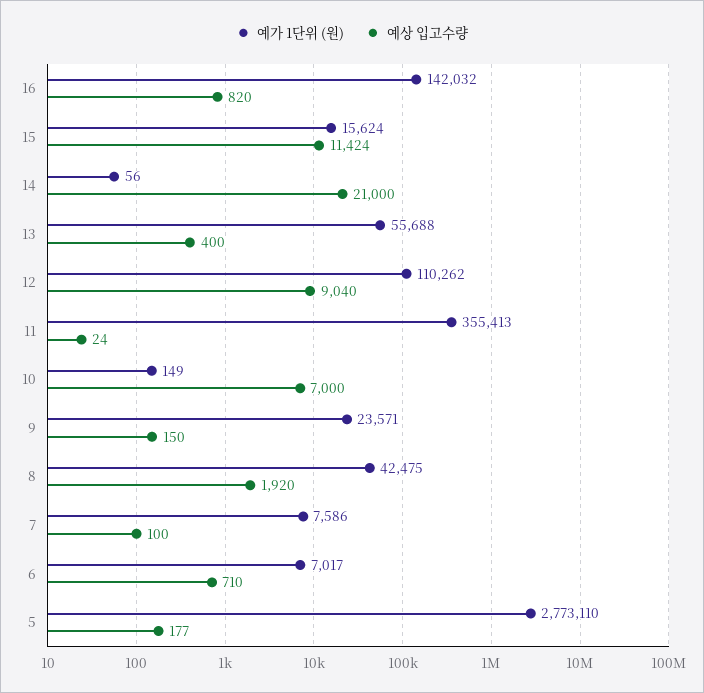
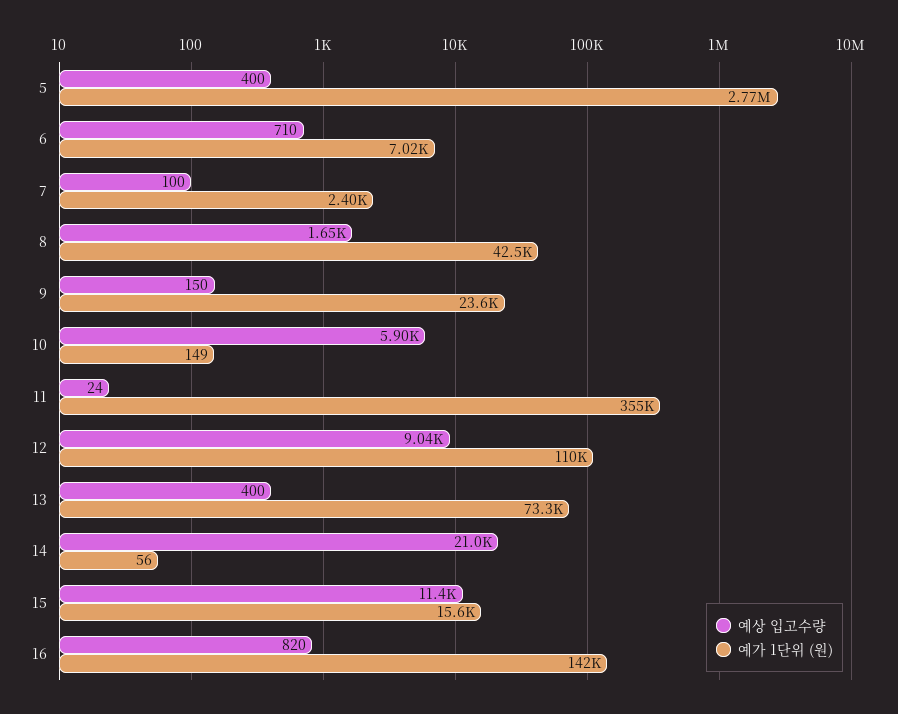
예가 1단위 (원), 13: 55688 -> 73300
예상 입고수량, 10: 7000 -> 5900
예상 입고수량, 8: 1920 -> 1650
예가 1단위 (원), 7: 7586 -> 2400
예상 입고수량, 5: 177 -> 400

